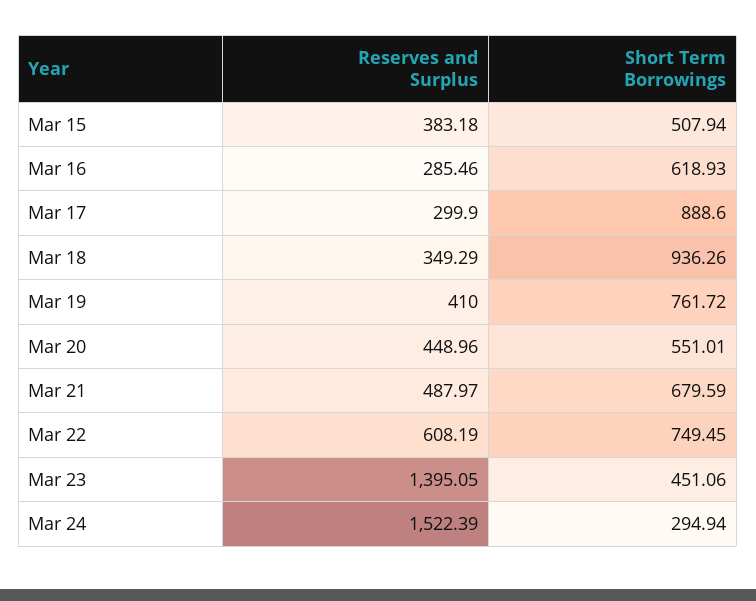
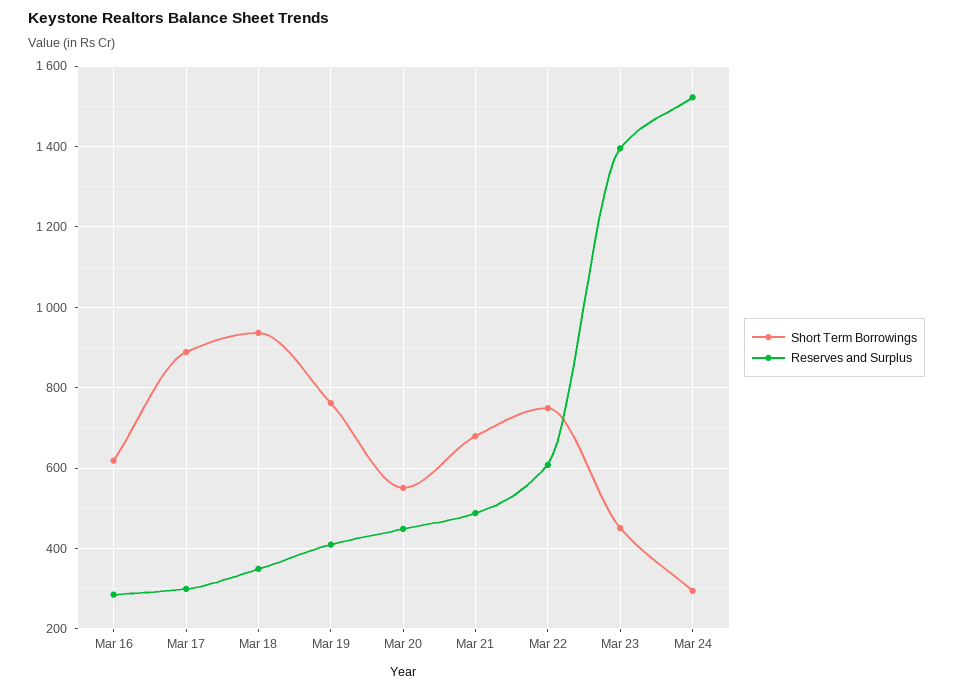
Reserves and Surplus, Mar 15: 383.18 -> none
Short Term Borrowings, Mar 15: 507.94 -> none

